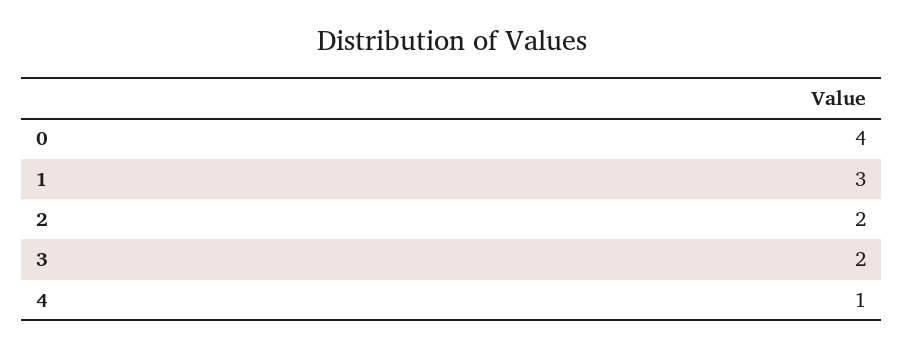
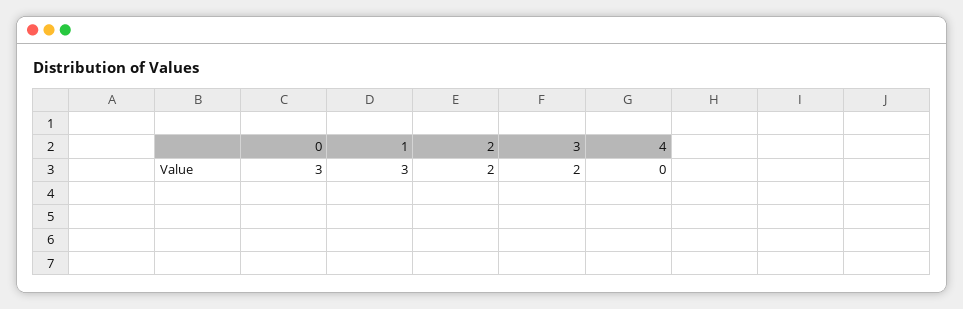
0: 4 -> 3
4: 1 -> 0

